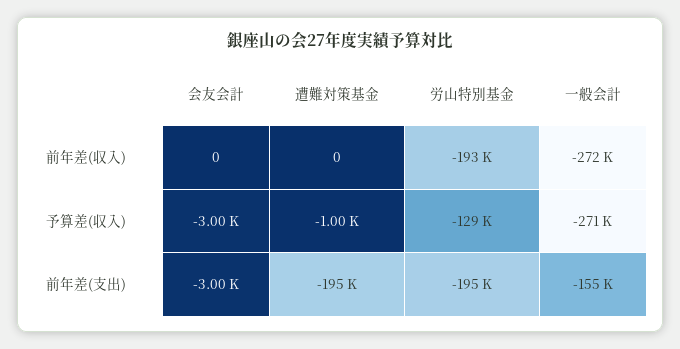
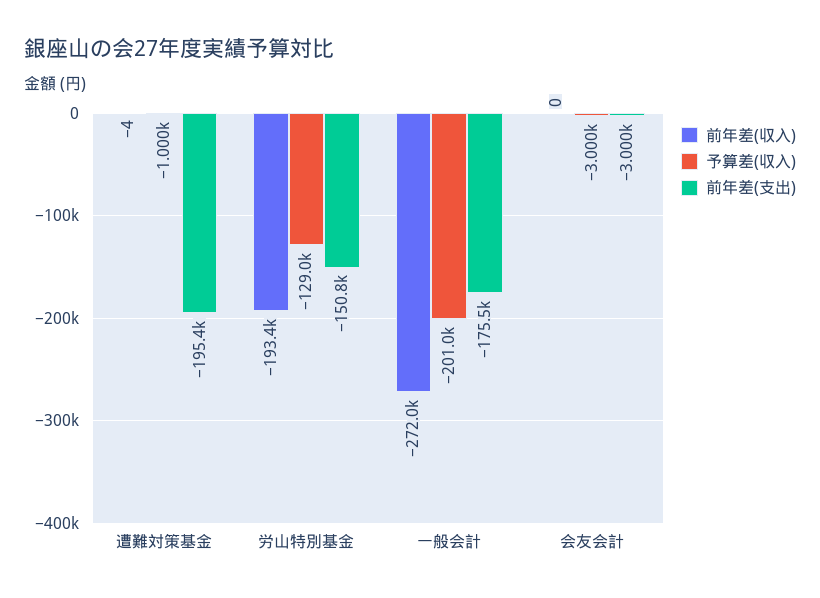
前年差(収入), 遭難対策基金: 0 -> -4
予算差(収入), 一般会計: -271000 -> -201000
前年差(支出), 労山特別基金: -195000 -> -150800
前年差(支出), 一般会計: -155000 -> -175500

